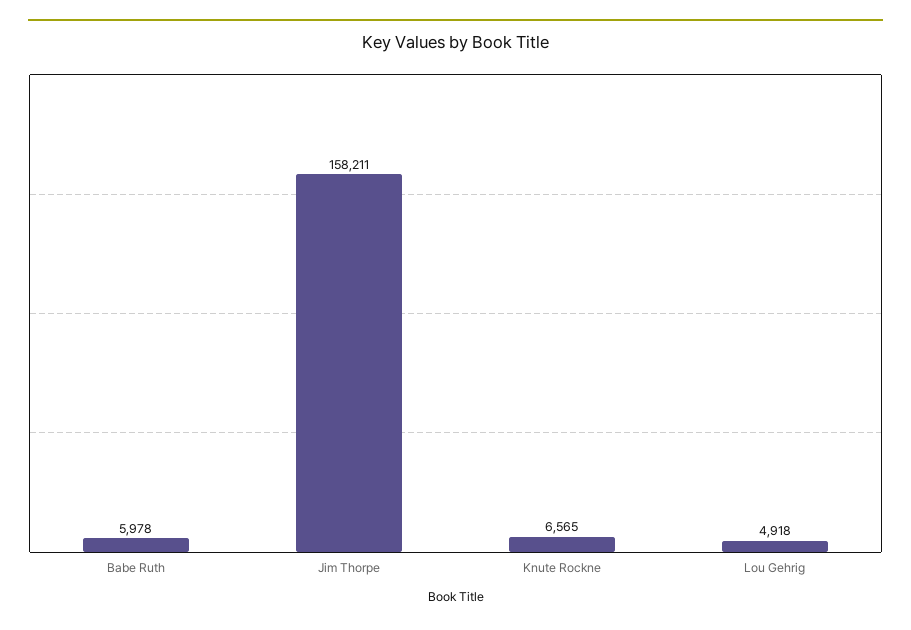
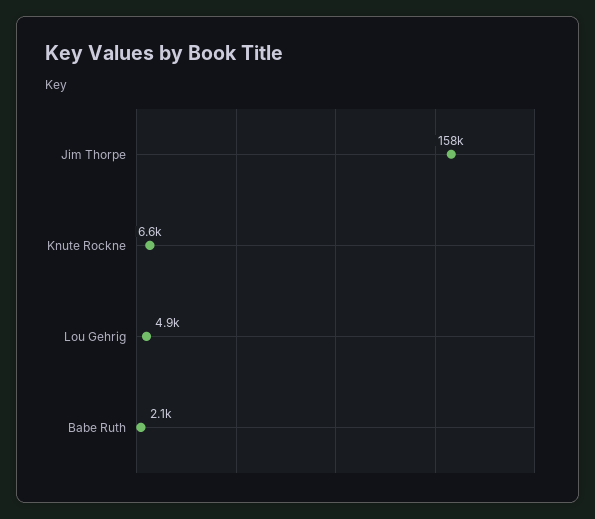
Babe Ruth: 5978 -> 2100

